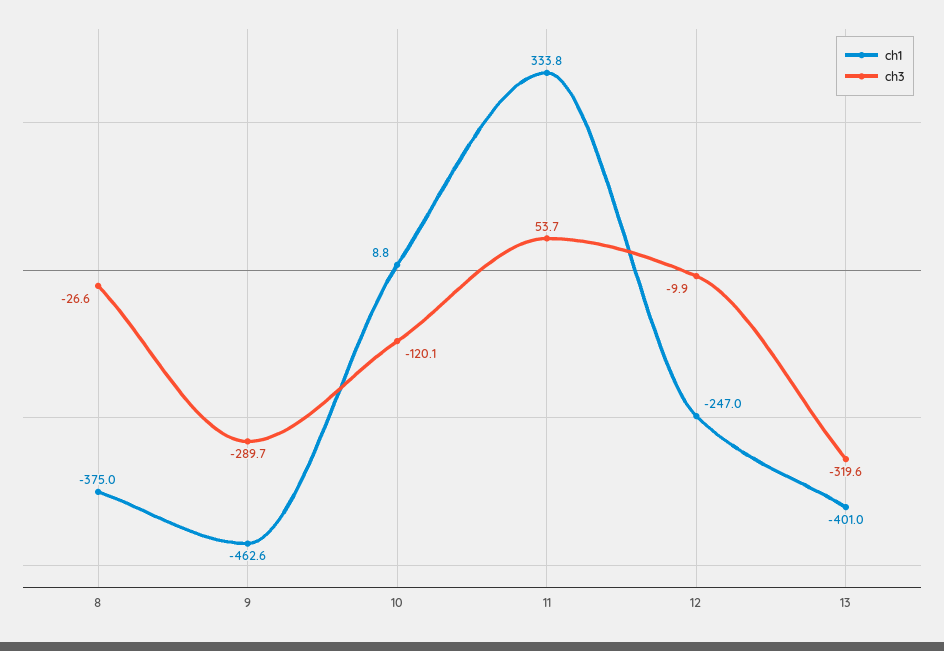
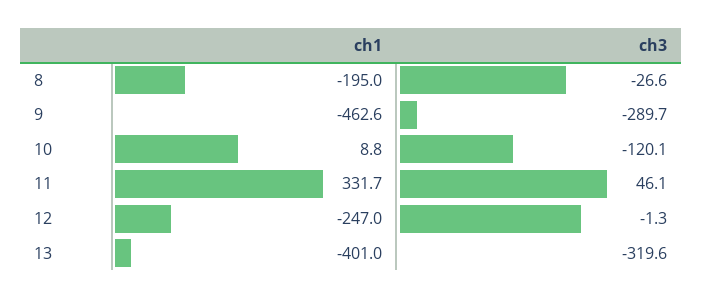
ch1, 8: -375 -> -195
ch1, 11: 333.8 -> 331.7
ch3, 11: 53.7 -> 46.1
ch3, 12: -9.9 -> -1.3

